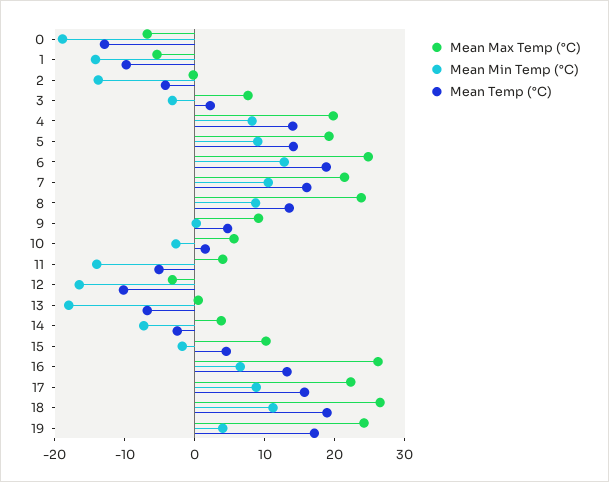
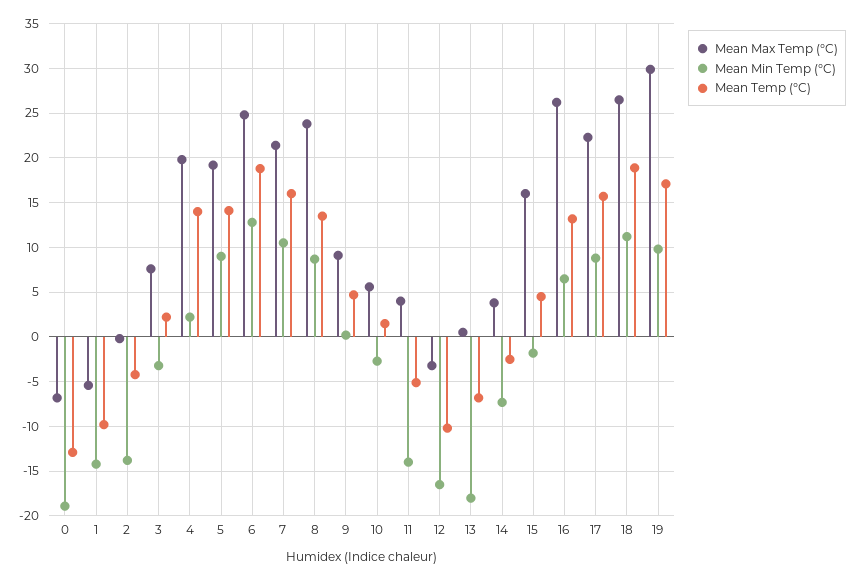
Mean Min Temp (°C), 4: 8 -> 2
Mean Max Temp (°C), 15: 10 -> 16
Mean Max Temp (°C), 19: 24 -> 30
Mean Min Temp (°C), 19: 4 -> 10

